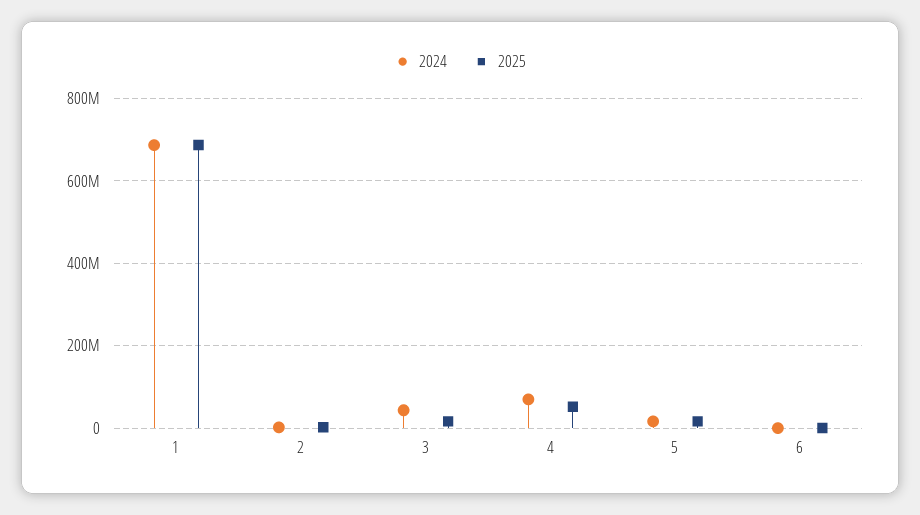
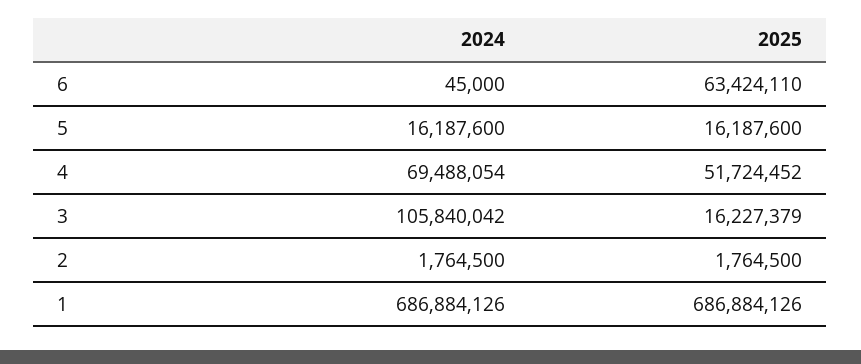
2024, 3: 40000000 -> 105840042
2025, 6: 0 -> 63424110

